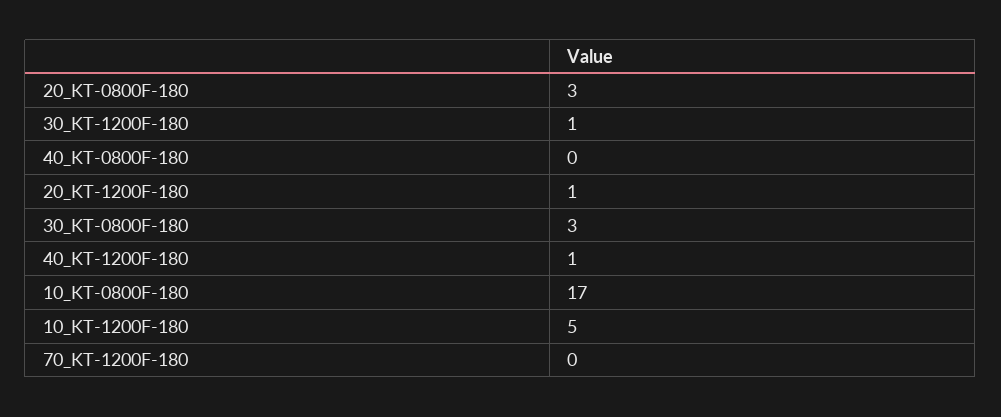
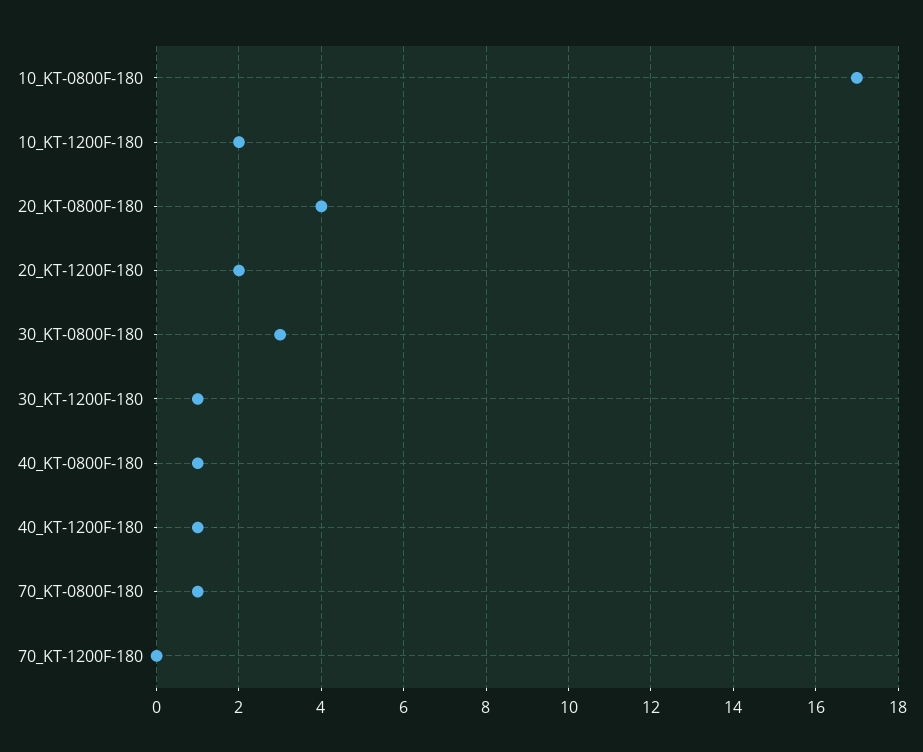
20_KT-0800F-180: 3 -> 4
40_KT-0800F-180: 0 -> 1
20_KT-1200F-180: 1 -> 2
10_KT-1200F-180: 5 -> 2
70_KT-0800F-180: none -> 1

